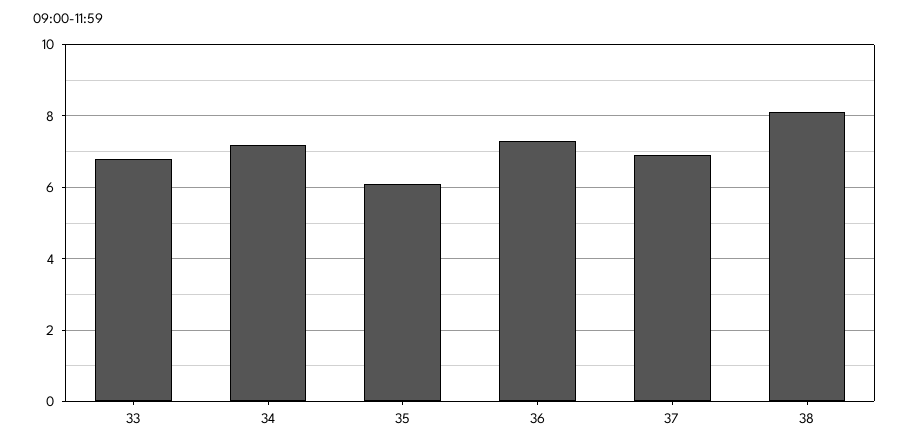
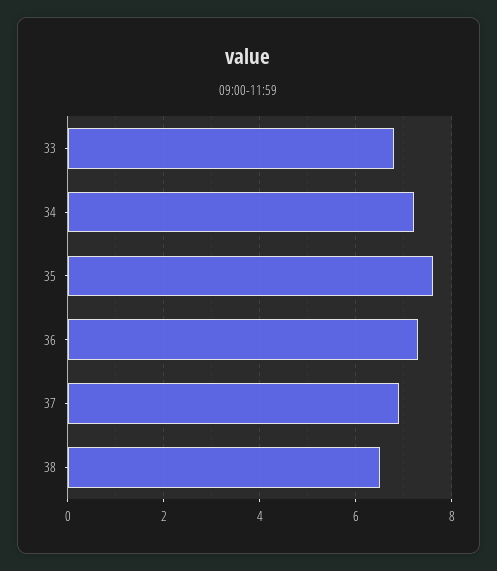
35: 6 -> 7.5
38: 8 -> 6.5

